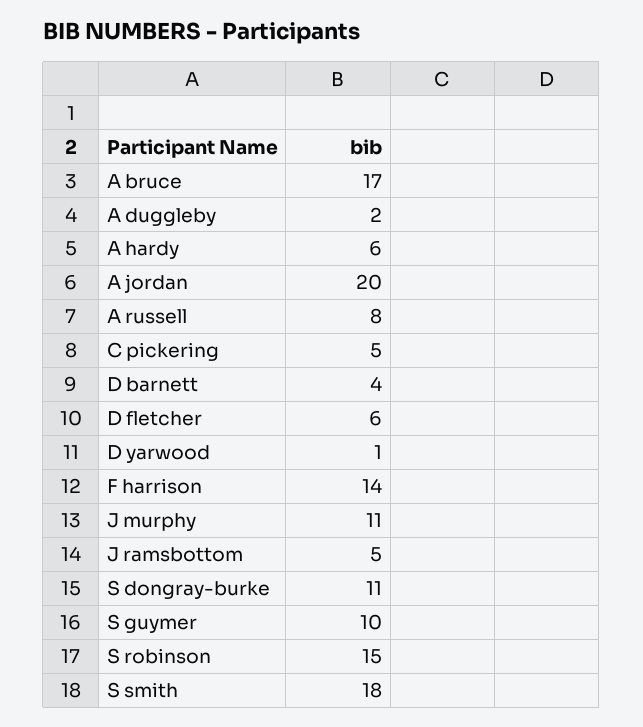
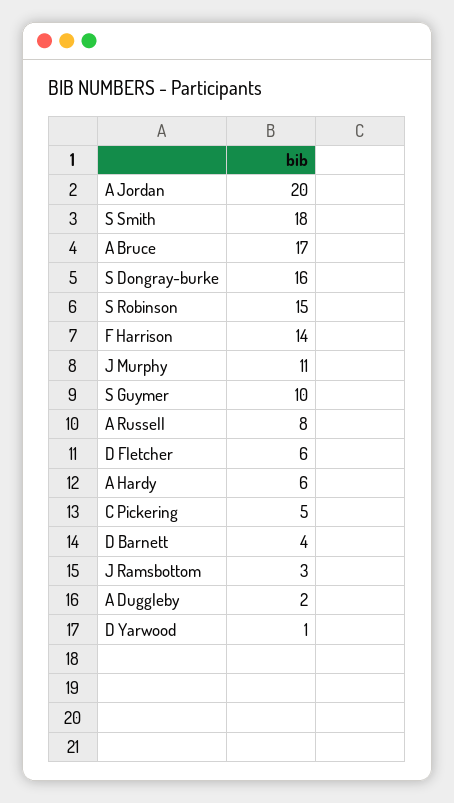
J ramsbottom: 5 -> 3
S dongray-burke: 11 -> 16

